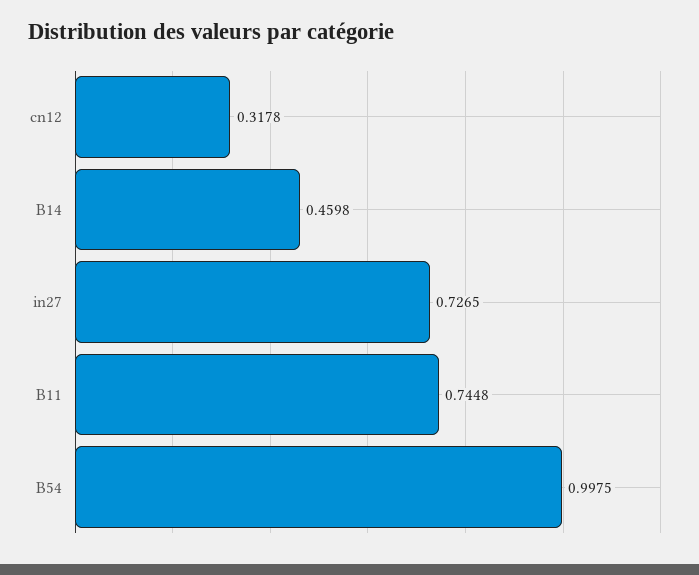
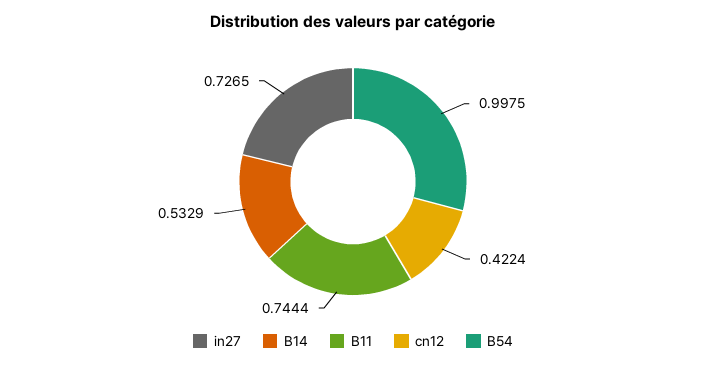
cn12: 0.3178 -> 0.4224
B14: 0.4598 -> 0.5329
B11: 0.7448 -> 0.7444

